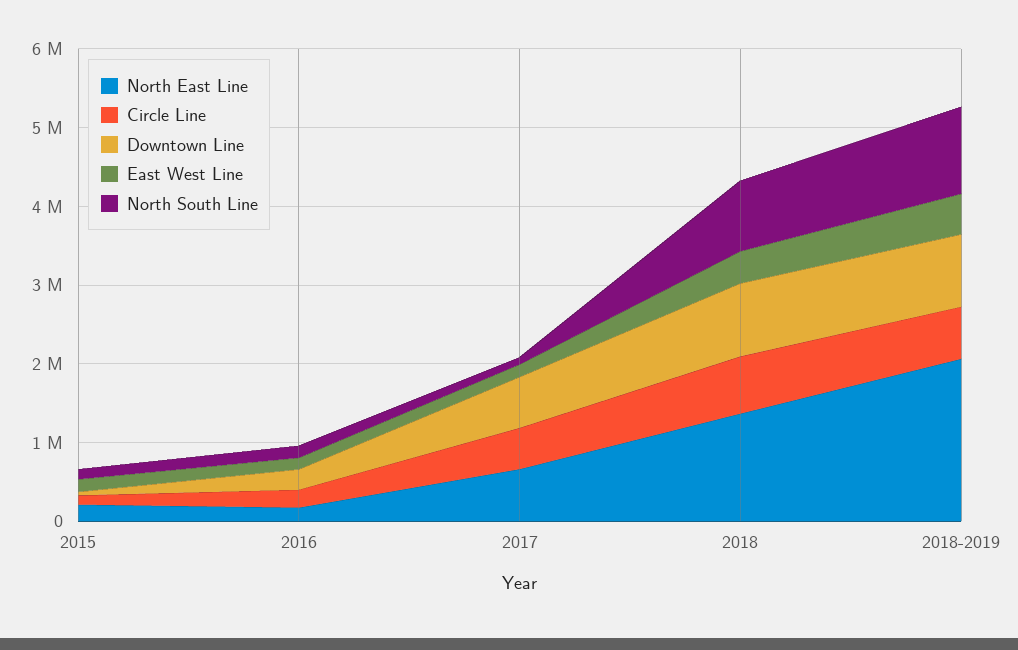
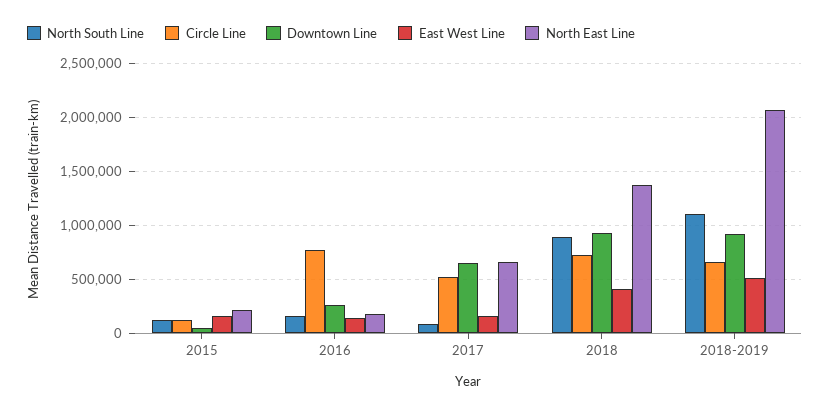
Circle Line, 2016: 200000 -> 800000

